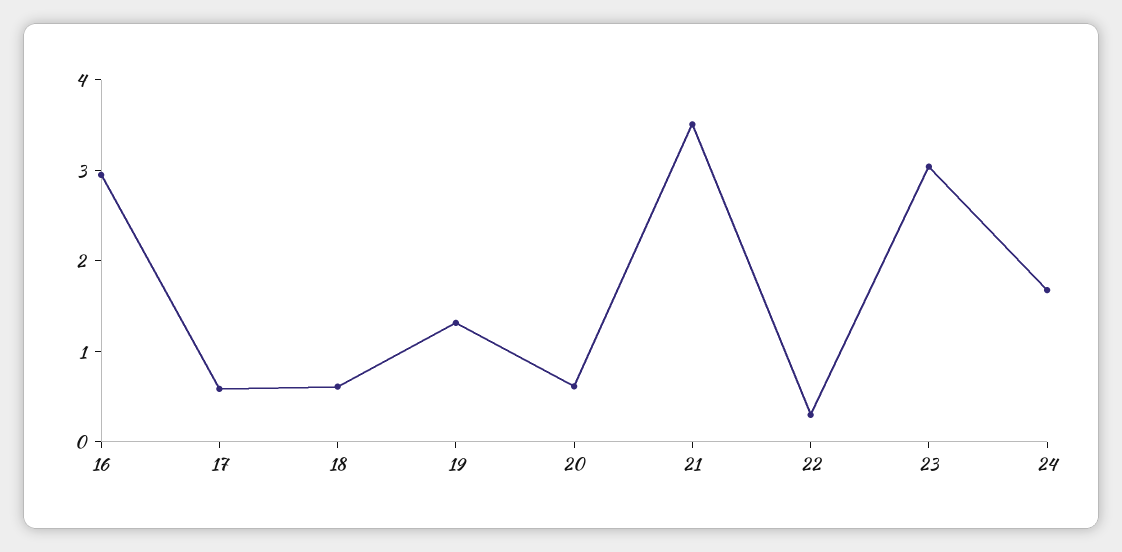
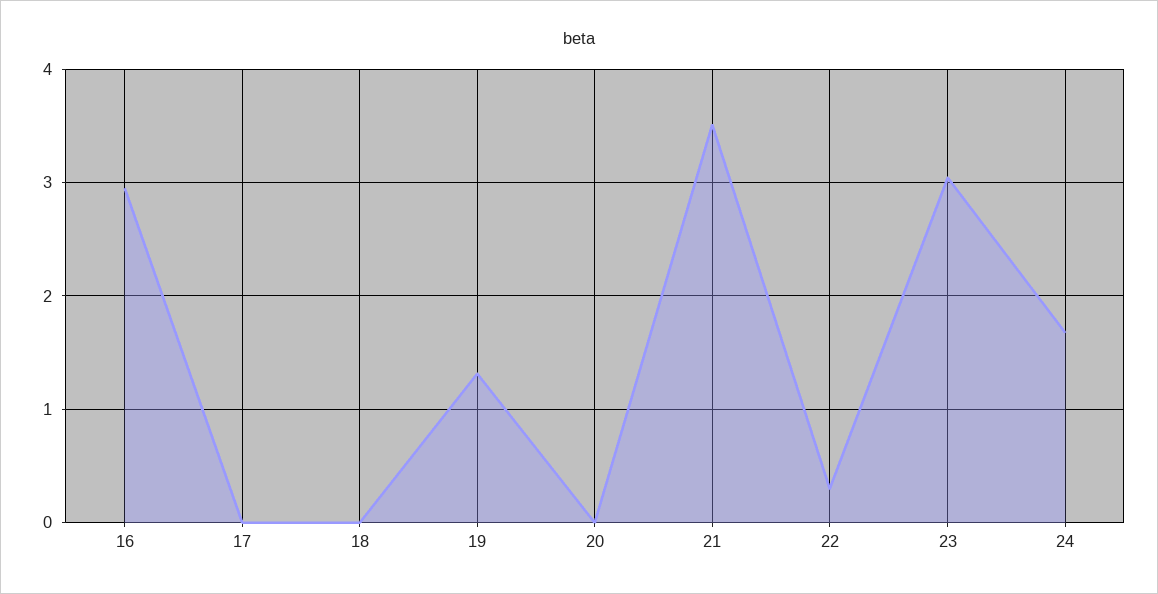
17: 0.6 -> 0
18: 0.6 -> 0
20: 0.6 -> 0

